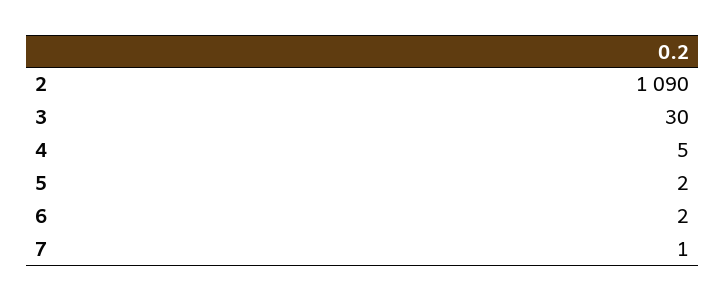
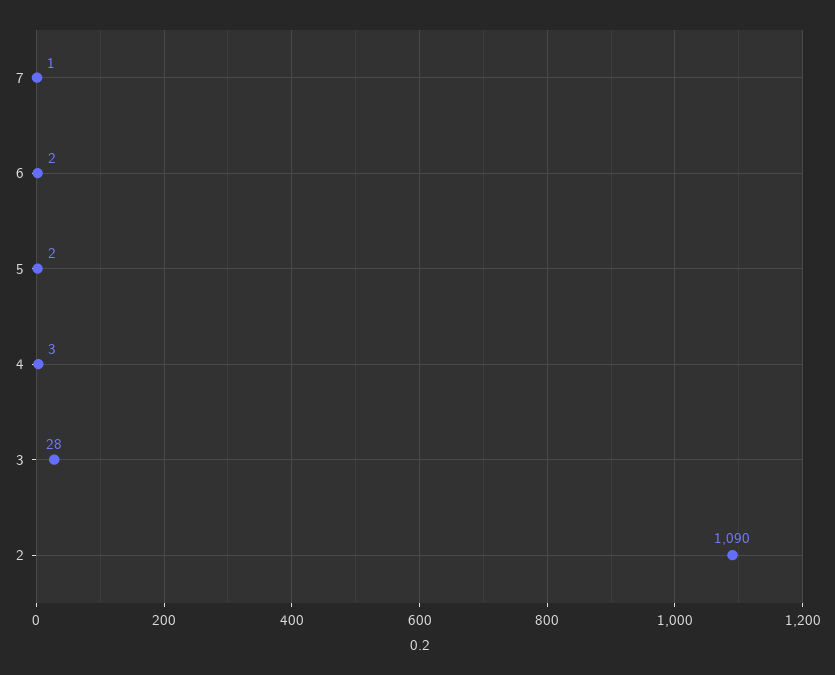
3: 30 -> 28
4: 5 -> 3

